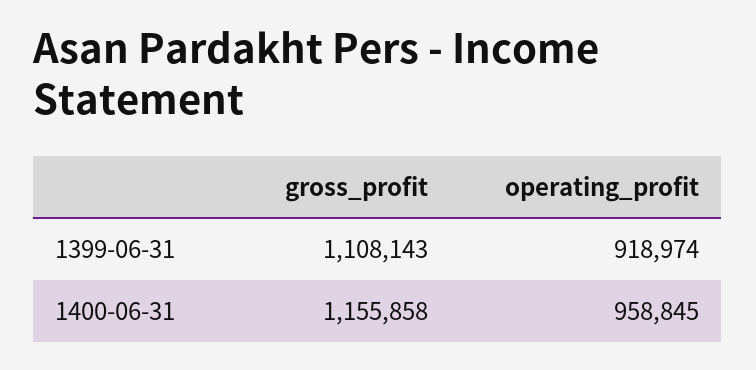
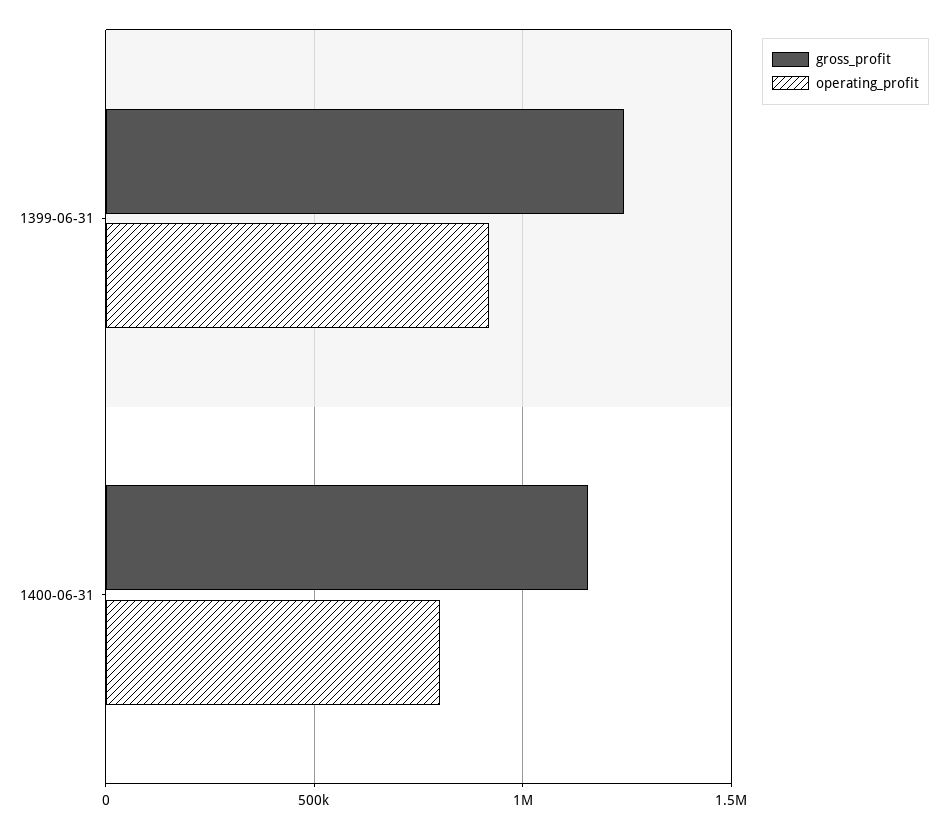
gross_profit, 1399-06-31: 1108143 -> 1250000
operating_profit, 1400-06-31: 958845 -> 800000

